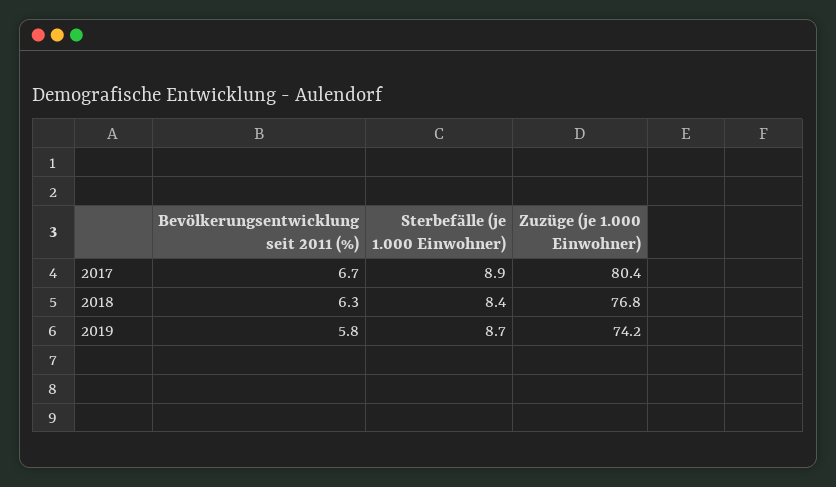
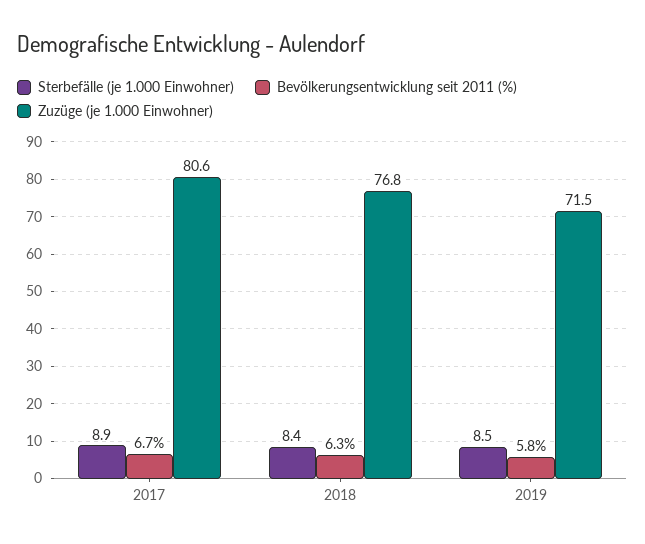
Zuzüge (je 1.000 Einwohner), 2017: 80.4 -> 80.6
Sterbefälle (je 1.000 Einwohner), 2019: 8.7 -> 8.5
Zuzüge (je 1.000 Einwohner), 2019: 74.2 -> 71.5

